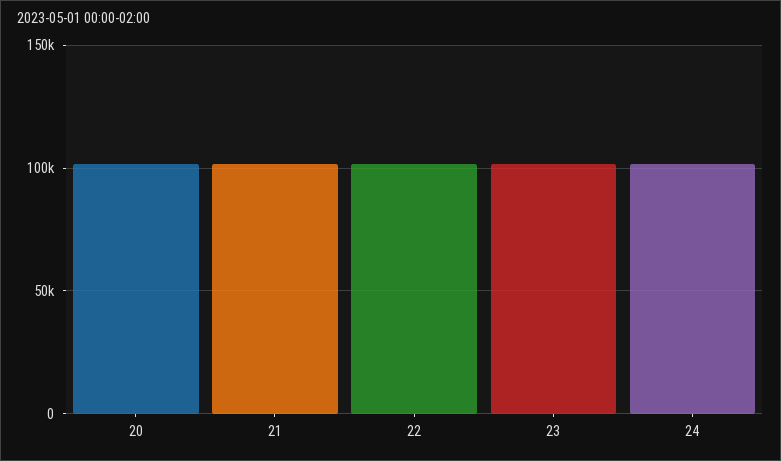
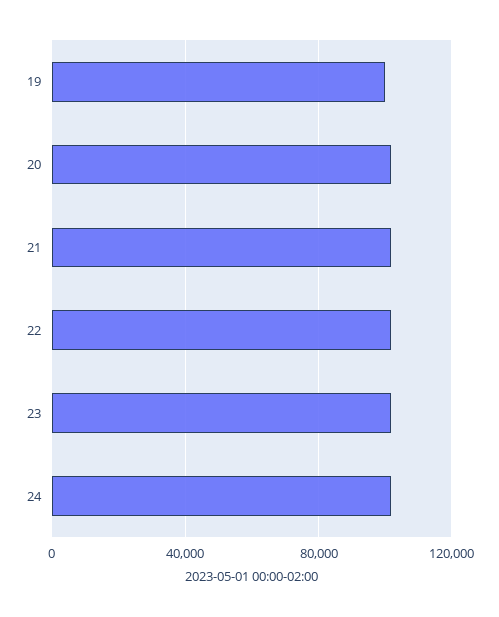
19: none -> 100000

